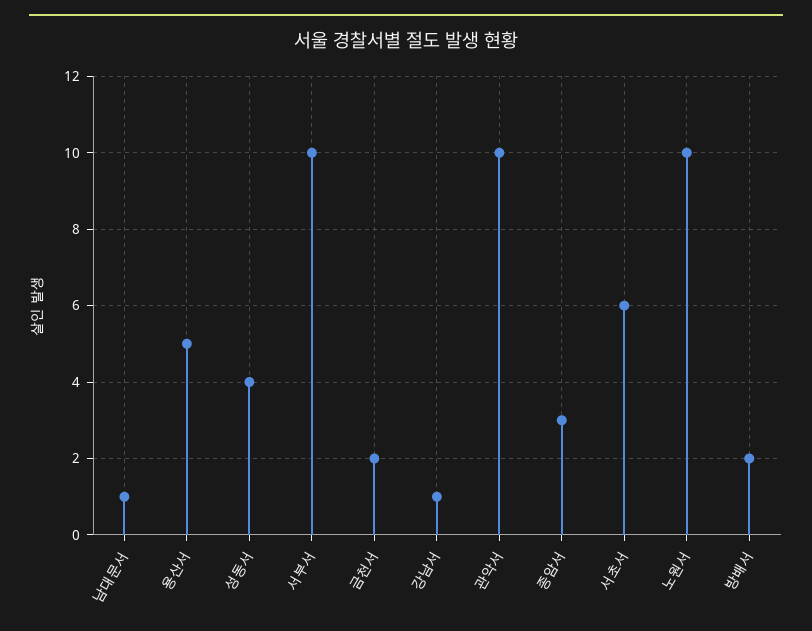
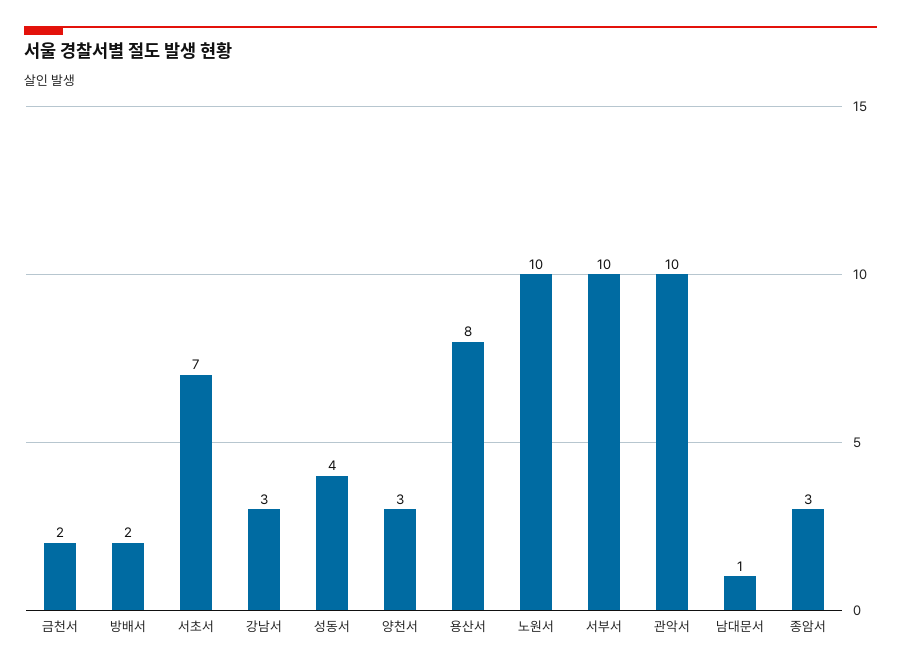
용산서: 5 -> 8
강남서: 1 -> 3
서초서: 6 -> 7
양천서: none -> 3

